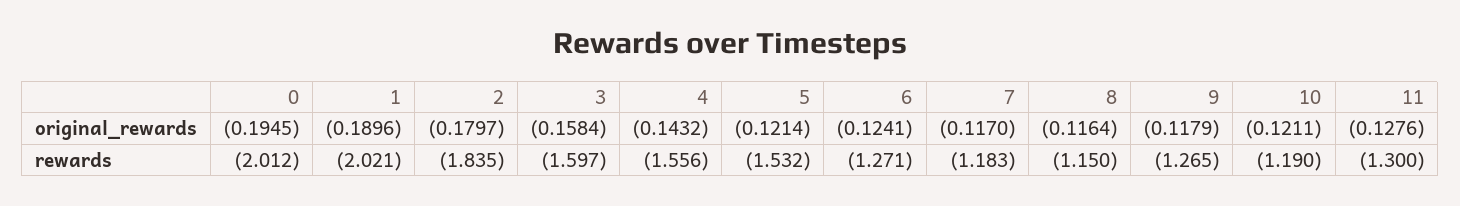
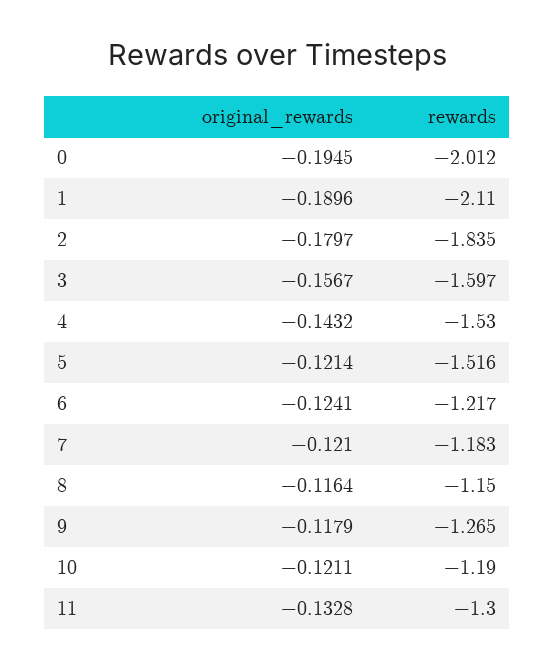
3, original_rewards: -0.1584 -> -0.1567
7, original_rewards: -0.117 -> -0.121
11, original_rewards: -0.1276 -> -0.1328
1, rewards: -2.021 -> -2.11
4, rewards: -1.556 -> -1.53
5, rewards: -1.532 -> -1.516
6, rewards: -1.271 -> -1.217

